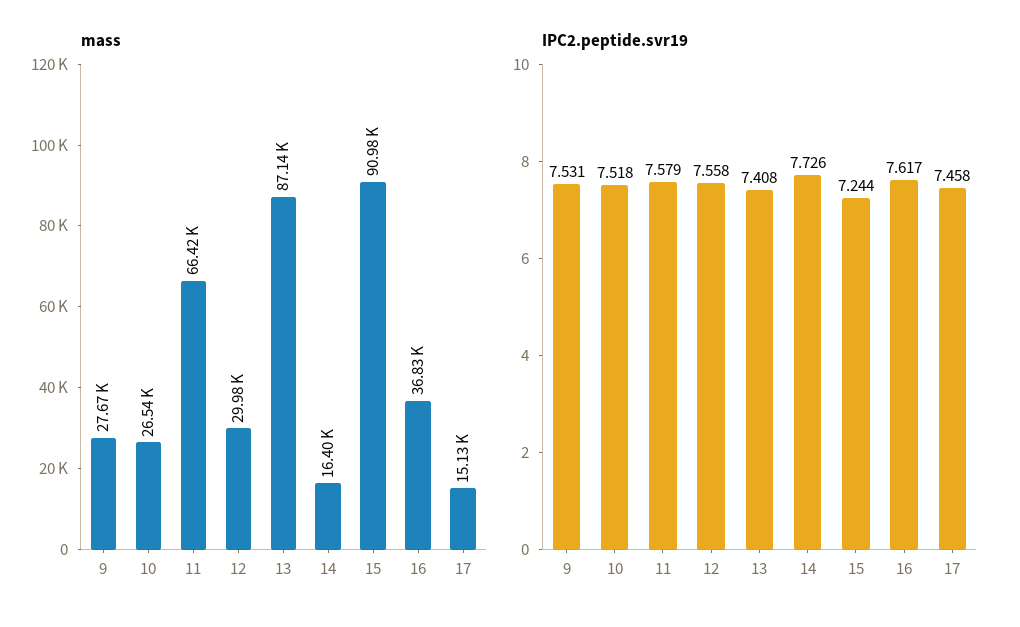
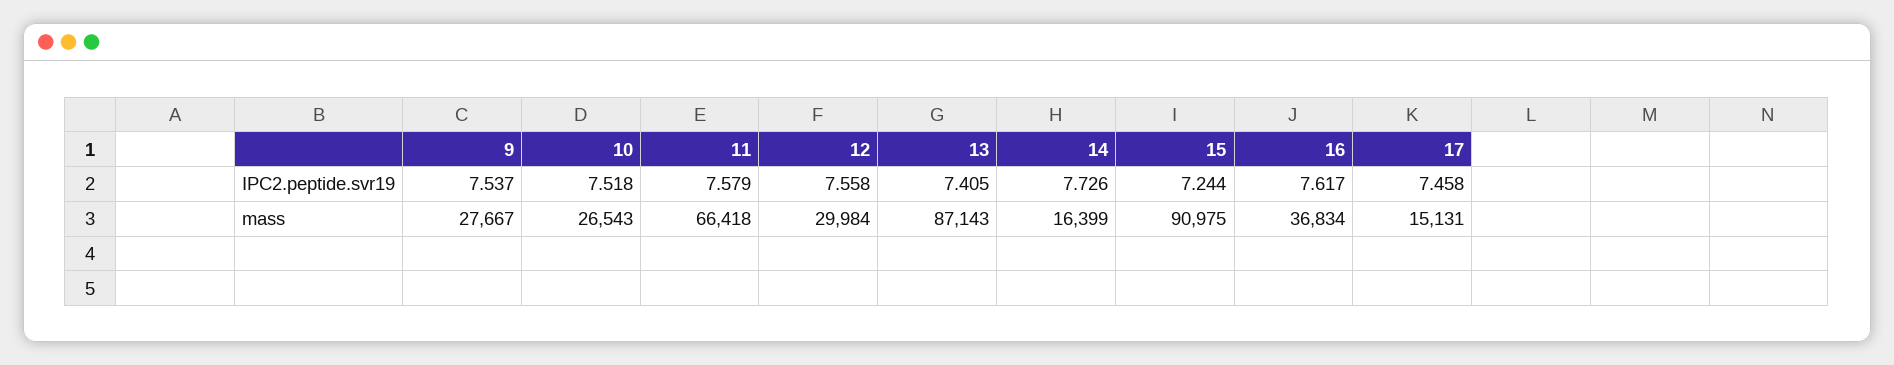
IPC2.peptide.svr19, 9: 7.531 -> 7.537
IPC2.peptide.svr19, 13: 7.408 -> 7.405

